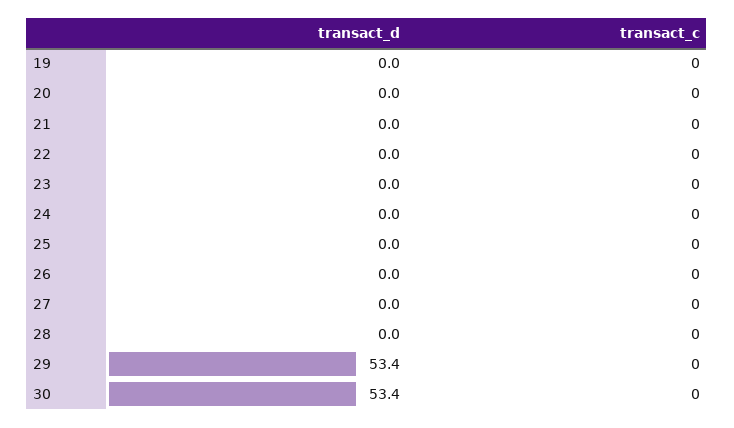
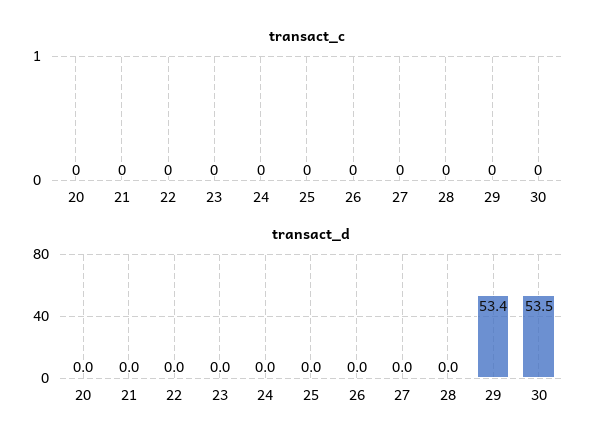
transact_d, 19: 0 -> none
transact_c, 19: 0 -> none
transact_d, 30: 53.4 -> 53.5

